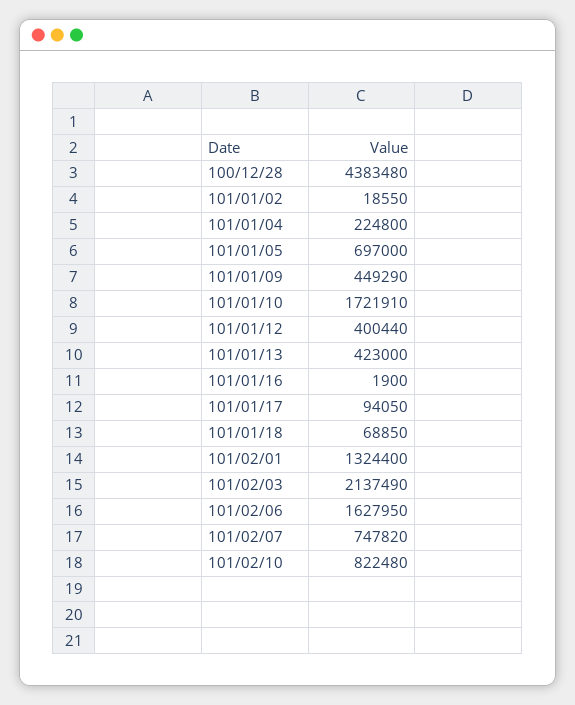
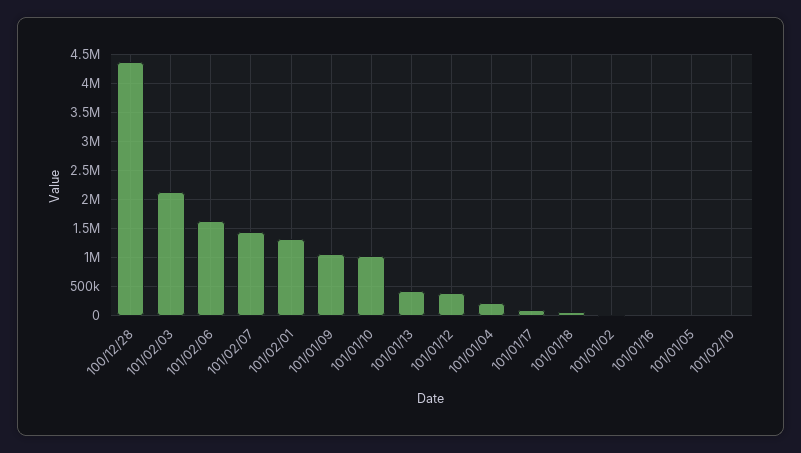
101/01/05: 697000 -> 0
101/01/09: 449290 -> 1000000
101/01/10: 1721910 -> 1000000
101/02/07: 747820 -> 1500000
101/02/10: 822480 -> 0

